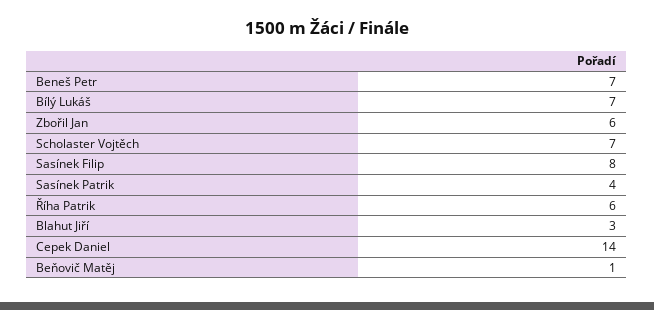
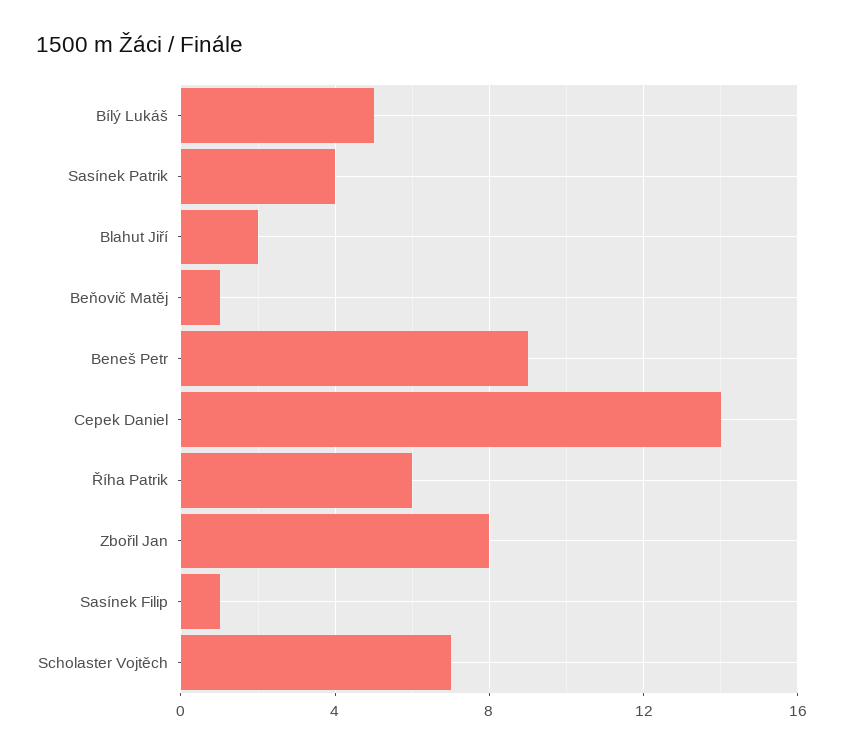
Beneš Petr: 7 -> 9
Bílý Lukáš: 7 -> 5
Zbořil Jan: 6 -> 8
Sasínek Filip: 8 -> 1
Blahut Jiří: 3 -> 2

